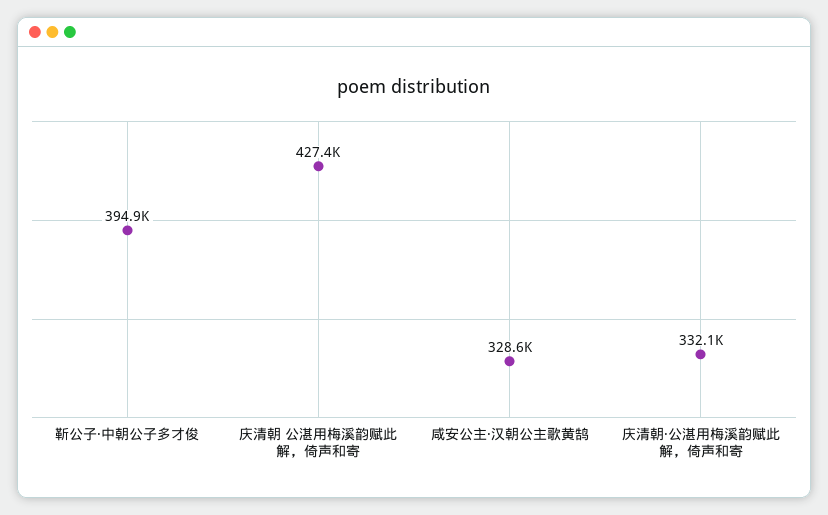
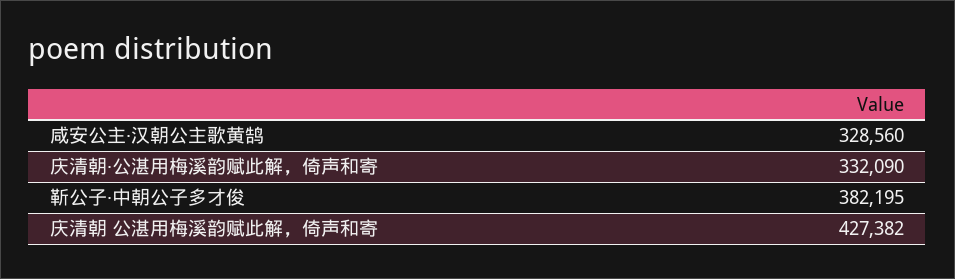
靳公子·中朝公子多才俊: 394900 -> 382195

